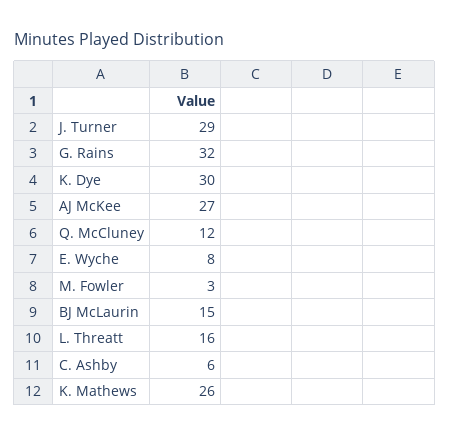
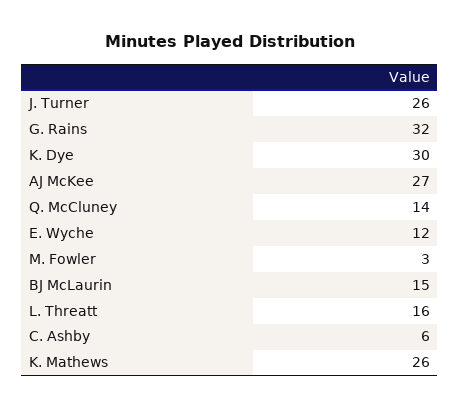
J. Turner: 29 -> 26
Q. McCluney: 12 -> 14
E. Wyche: 8 -> 12

